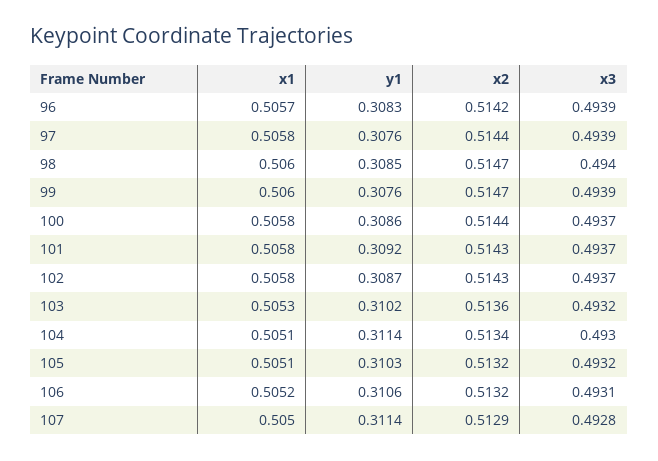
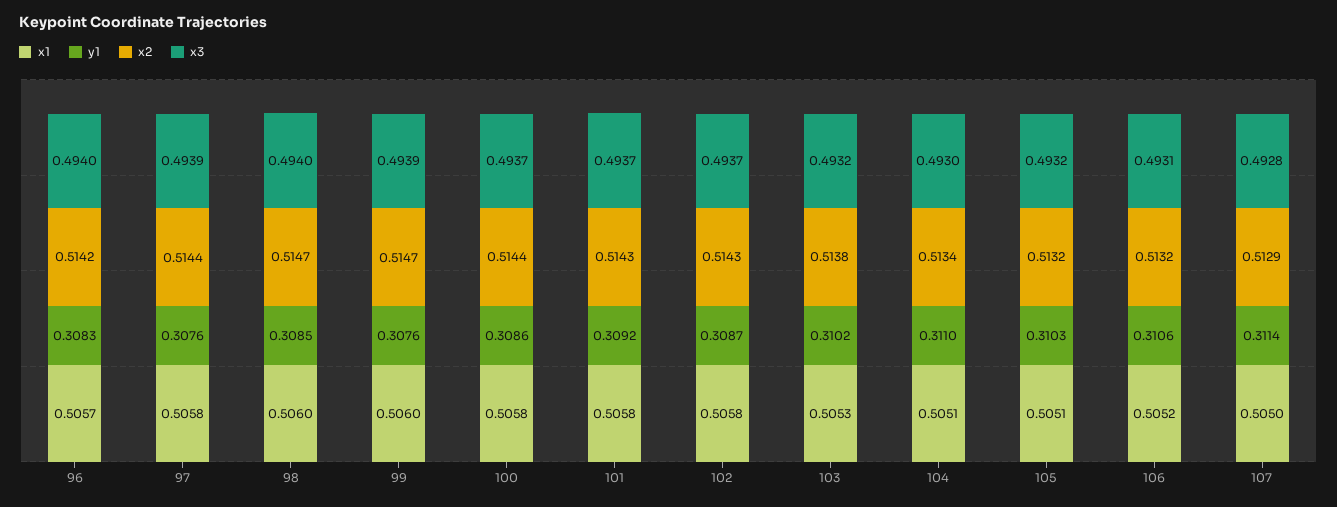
x3, 96: 0.4939 -> 0.494
x2, 103: 0.5136 -> 0.5138
y1, 104: 0.3114 -> 0.311

